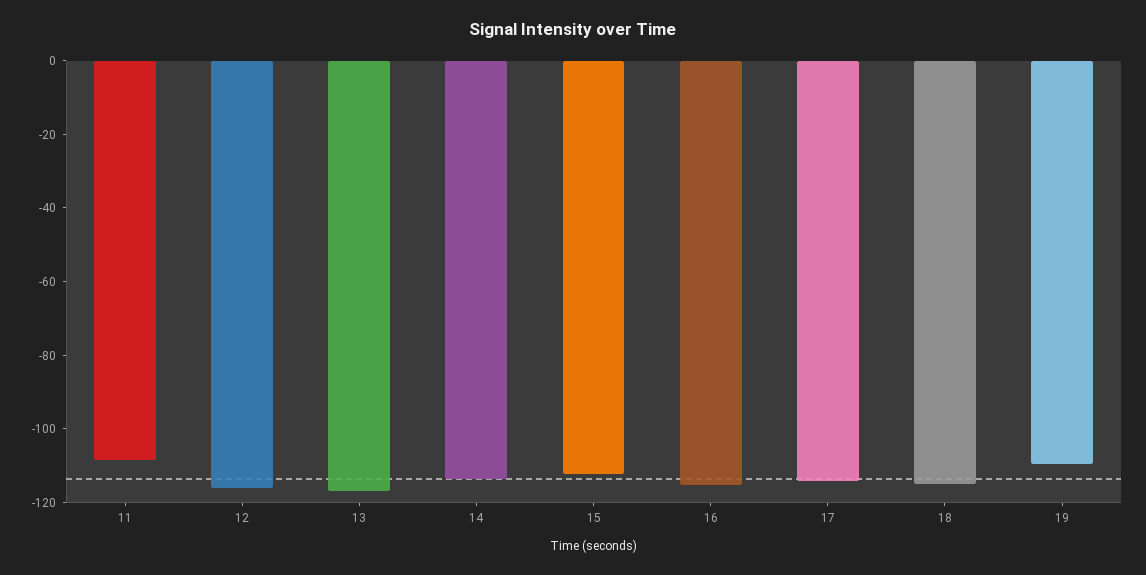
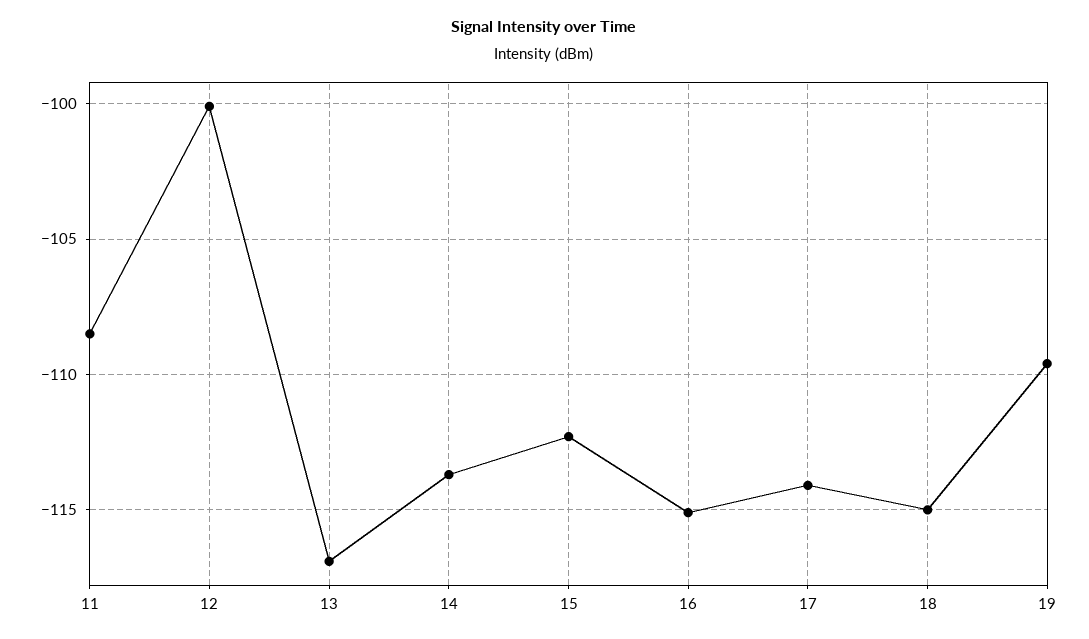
12: -115 -> -100

